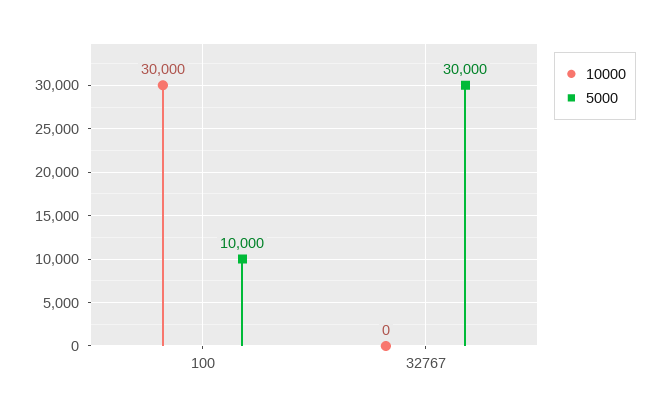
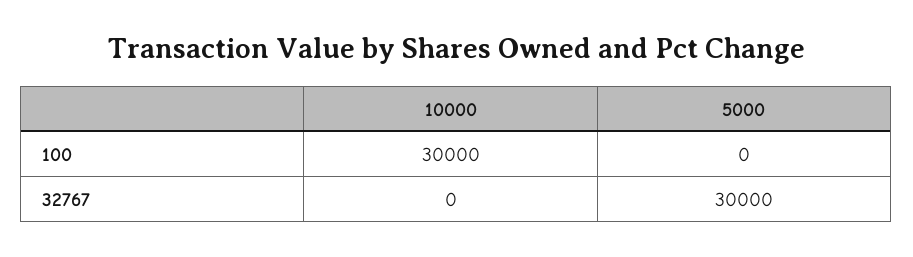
5000, 100: 10000 -> 0

